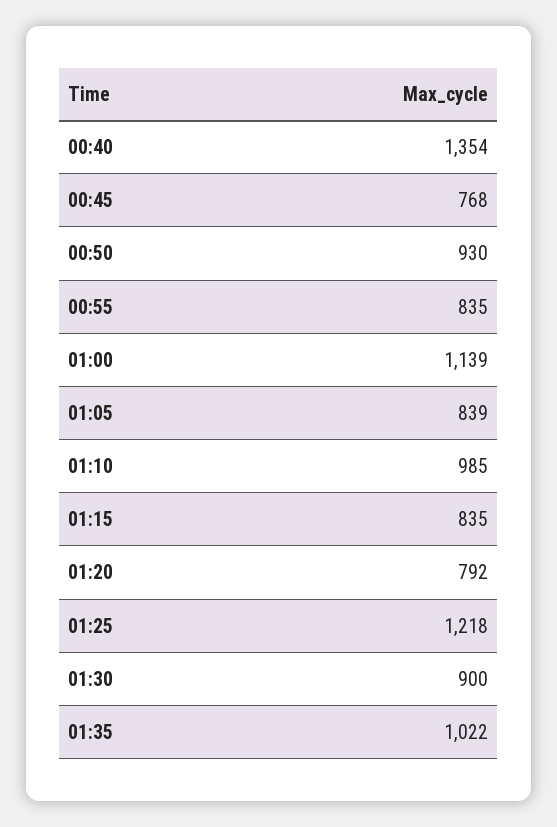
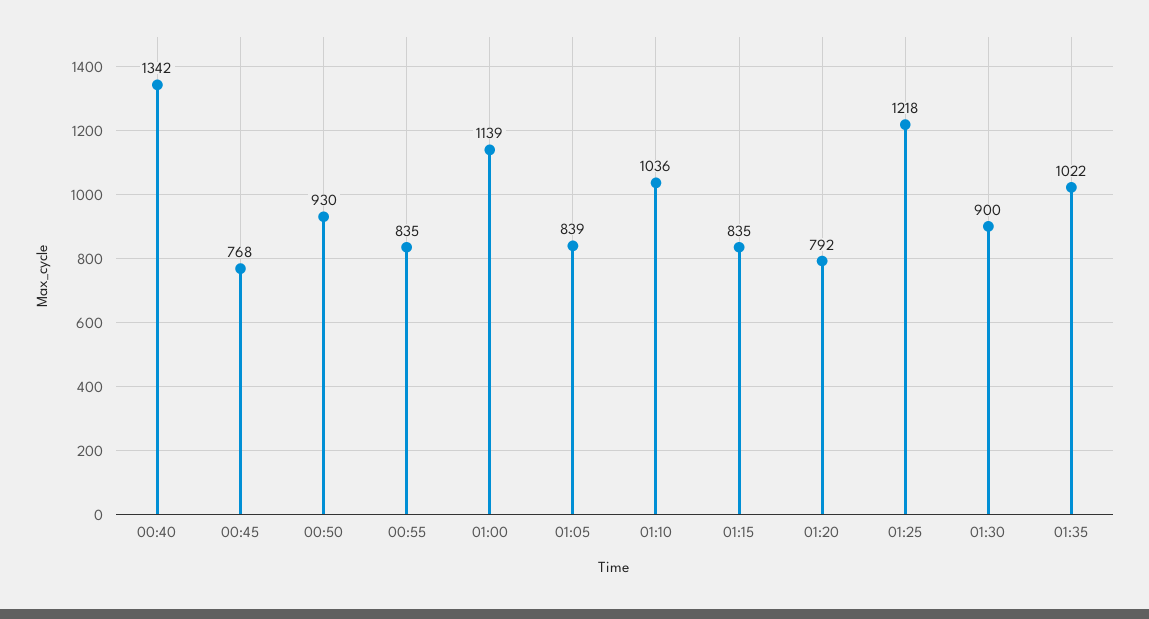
00:40: 1354 -> 1342
01:10: 985 -> 1036

